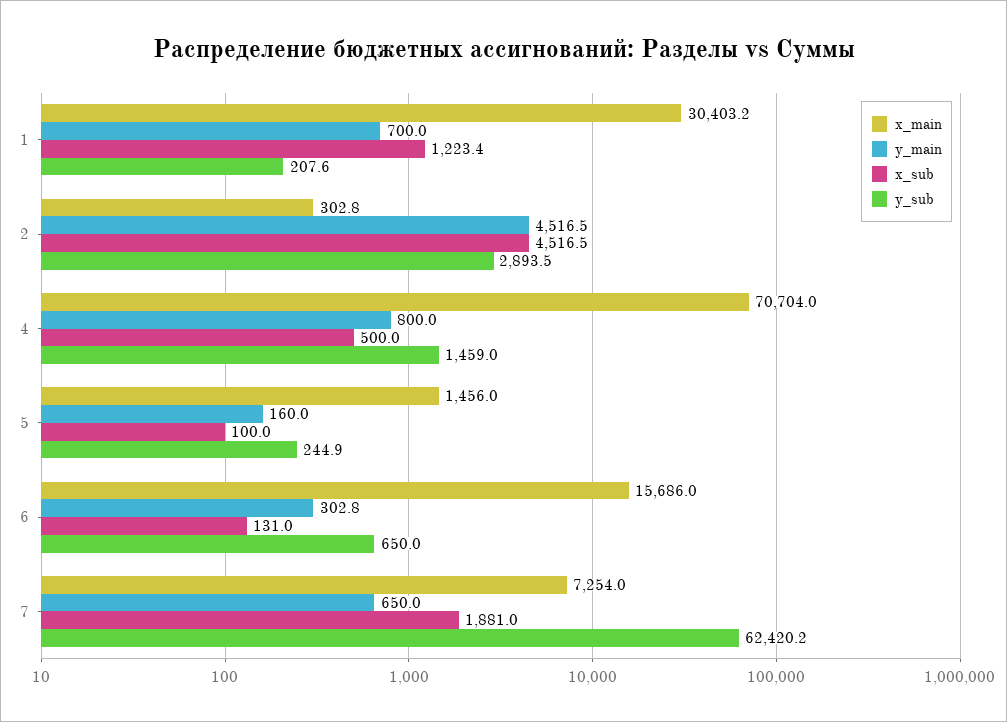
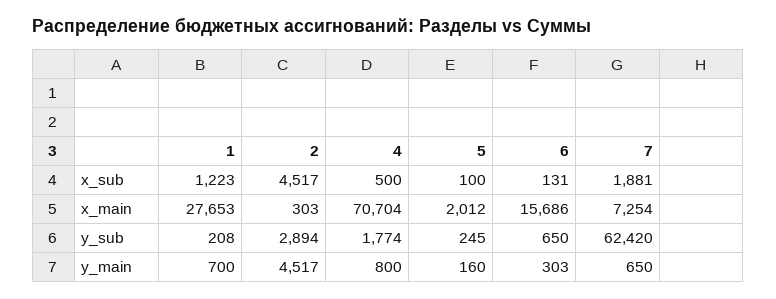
x_main, 1: 30403.2 -> 27653
y_sub, 4: 1459 -> 1774
x_main, 5: 1456 -> 2012

